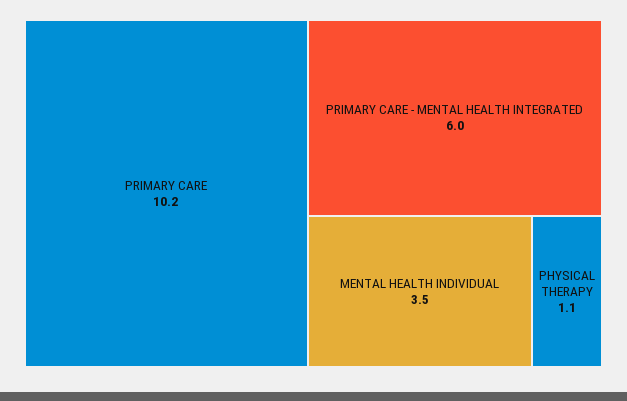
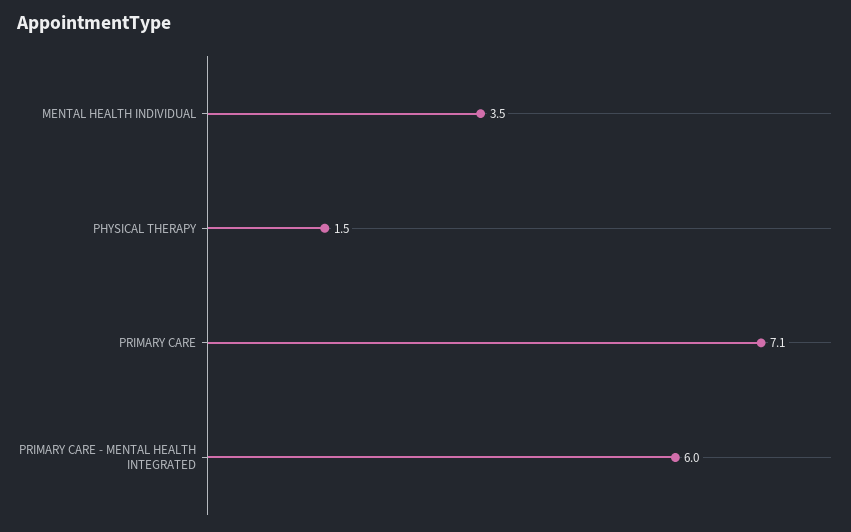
PRIMARY CARE: 10.2 -> 7.1
PHYSICAL THERAPY: 1.1 -> 1.5

